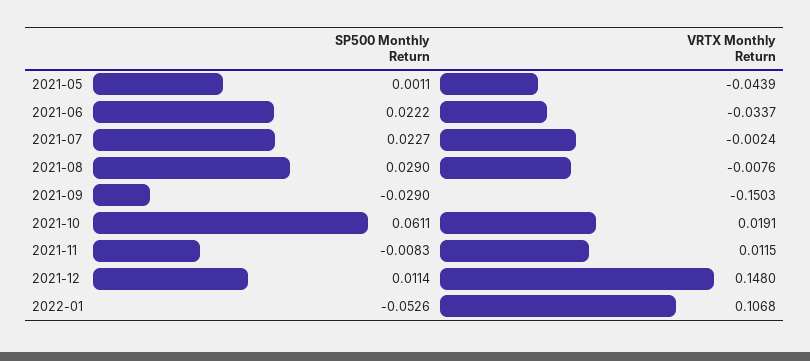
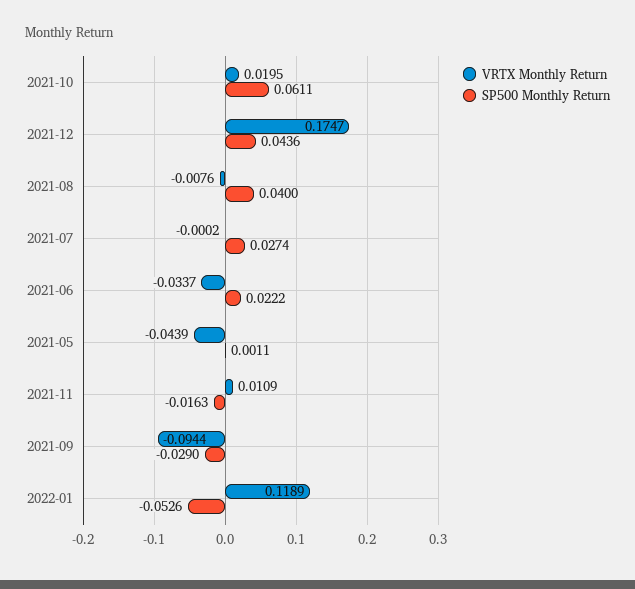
SP500 Monthly Return, 2021-07: 0.0227 -> 0.0274
VRTX Monthly Return, 2021-07: -0.0024 -> -0.0002
SP500 Monthly Return, 2021-08: 0.029 -> 0.04
VRTX Monthly Return, 2021-09: -0.1503 -> -0.0944
VRTX Monthly Return, 2021-10: 0.0191 -> 0.0195
SP500 Monthly Return, 2021-11: -0.0083 -> -0.0163
VRTX Monthly Return, 2021-11: 0.0115 -> 0.0109
SP500 Monthly Return, 2021-12: 0.0114 -> 0.0436
VRTX Monthly Return, 2021-12: 0.148 -> 0.1747
VRTX Monthly Return, 2022-01: 0.1068 -> 0.1189

